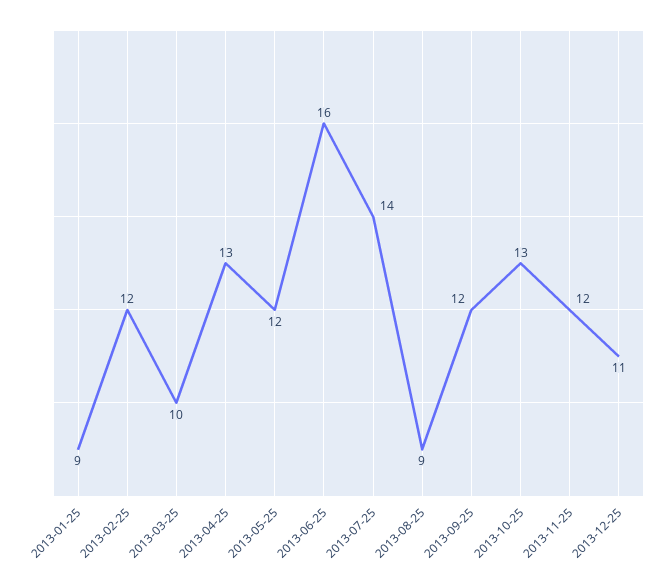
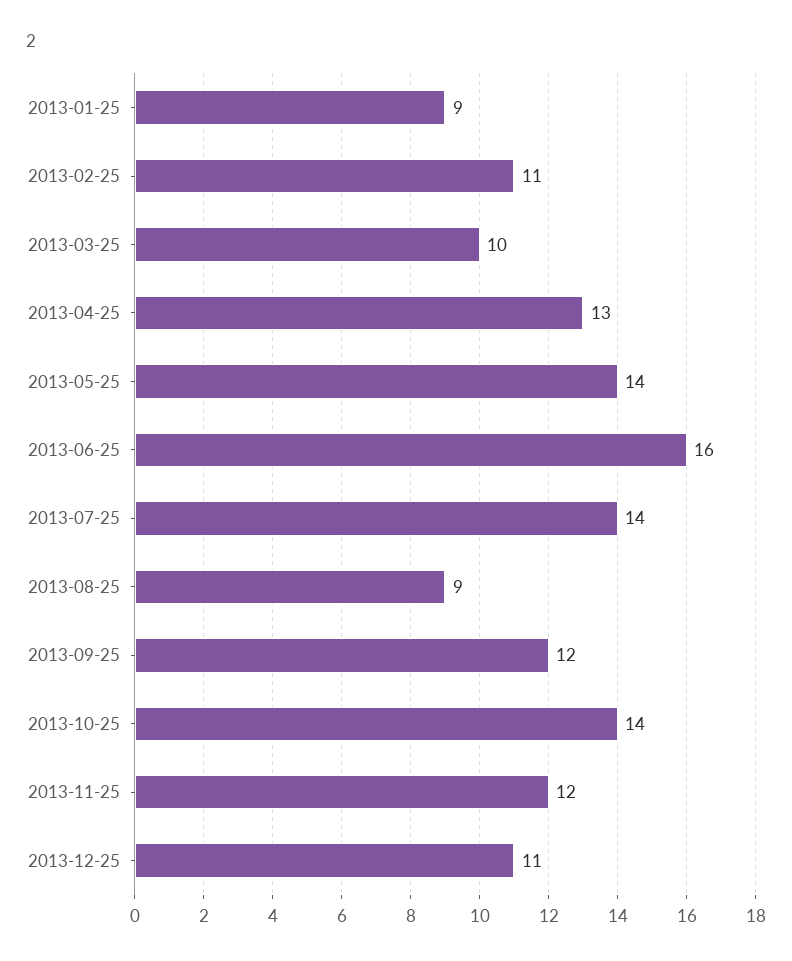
2013-02-25: 12 -> 11
2013-05-25: 12 -> 14
2013-10-25: 13 -> 14

